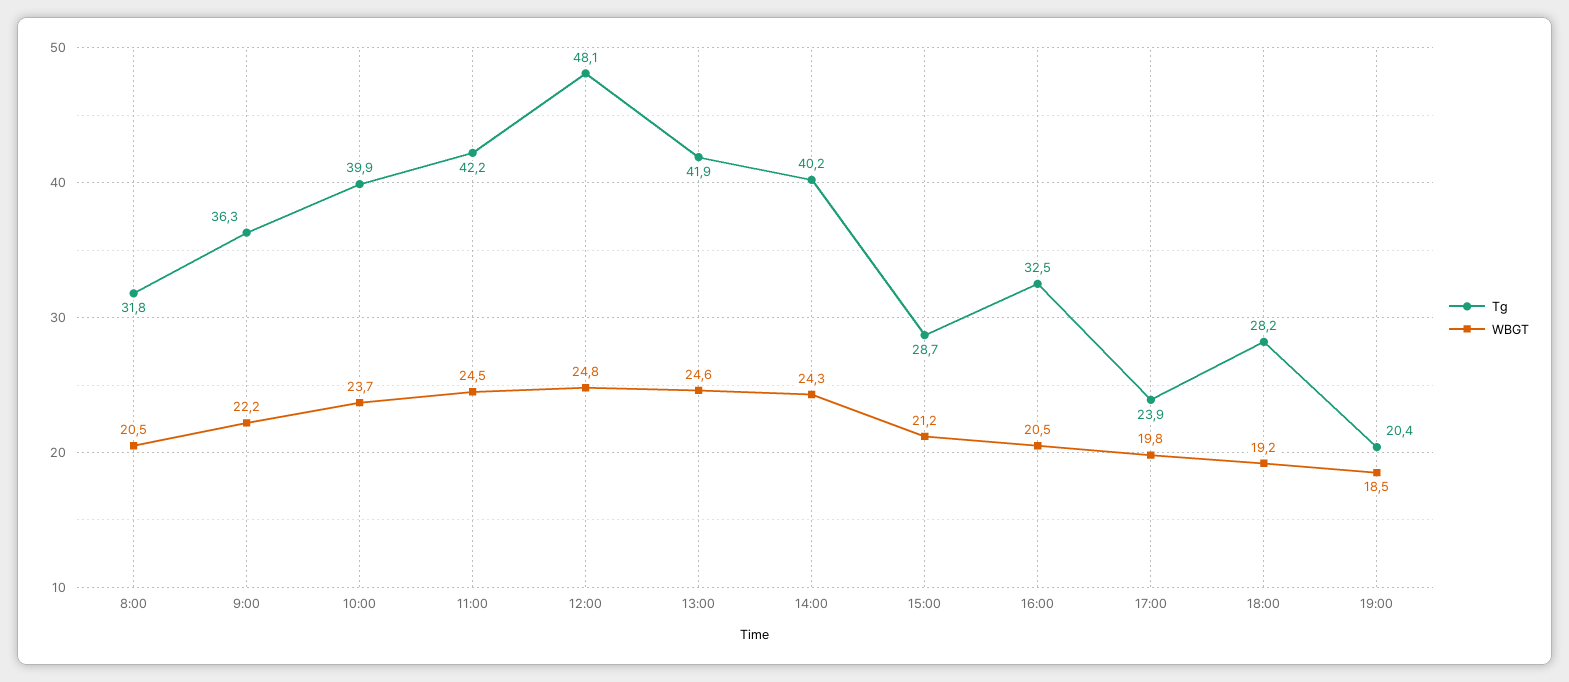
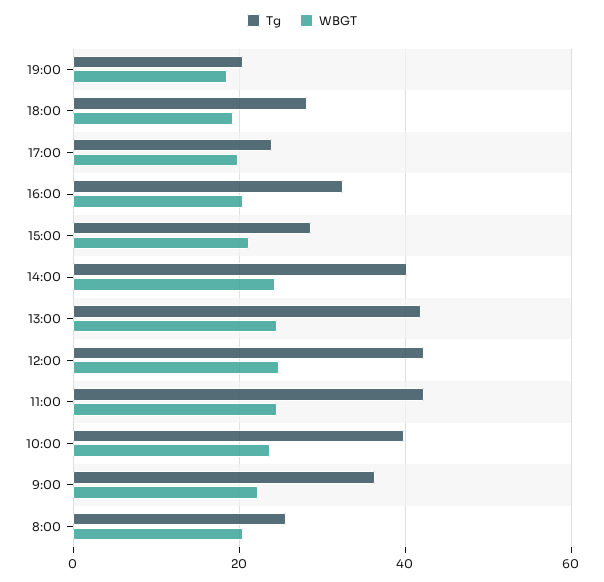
Tg, 8:00: 31.8 -> 26
Tg, 12:00: 48.1 -> 42

